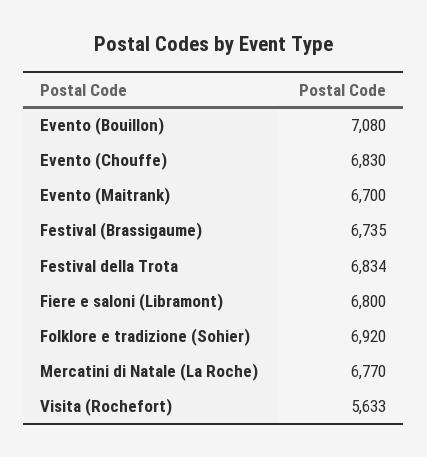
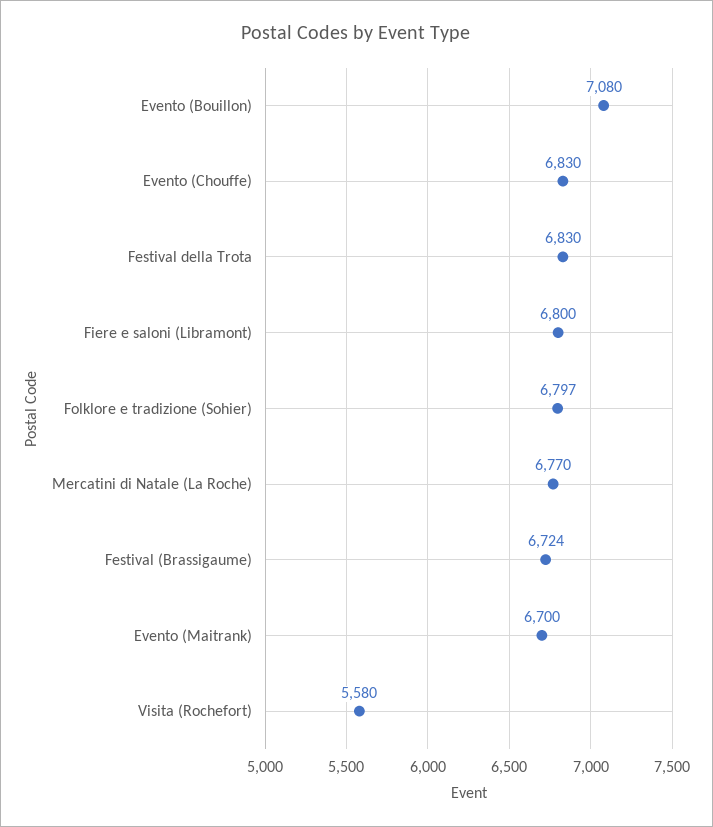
Festival (Brassigaume): 6735 -> 6724
Festival della Trota: 6834 -> 6830
Folklore e tradizione (Sohier): 6920 -> 6797
Visita (Rochefort): 5633 -> 5580

